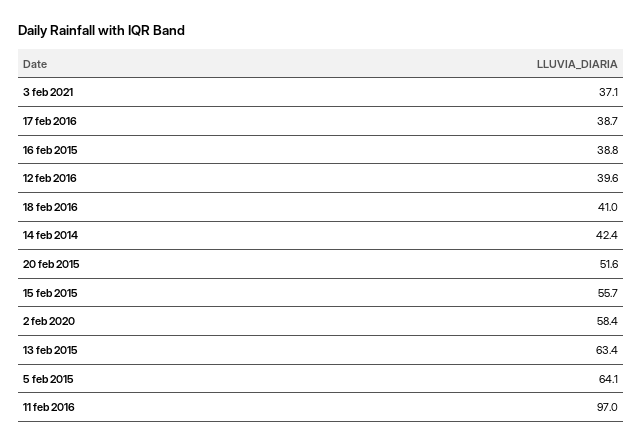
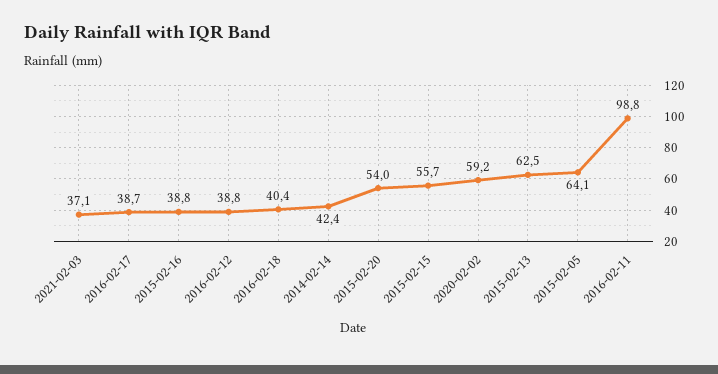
12 feb 2016: 39.6 -> 38.8
18 feb 2016: 41 -> 40.4
20 feb 2015: 51.6 -> 54
2 feb 2020: 58.4 -> 59.2
13 feb 2015: 63.4 -> 62.5
11 feb 2016: 97 -> 98.8

